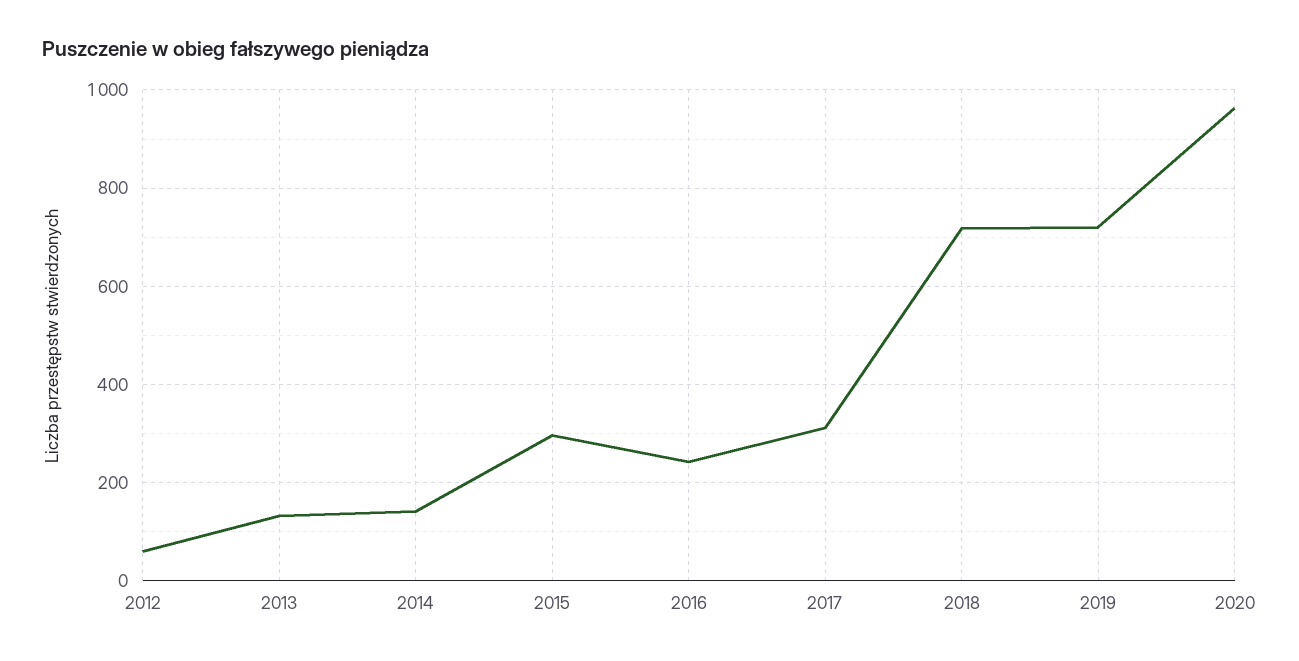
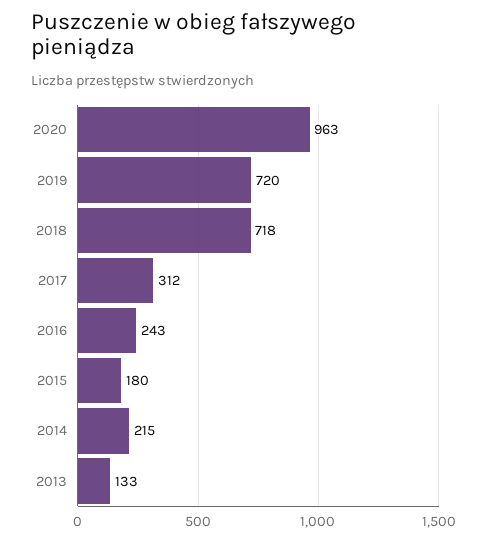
2012: 60 -> none
2014: 140 -> 215
2015: 300 -> 180

